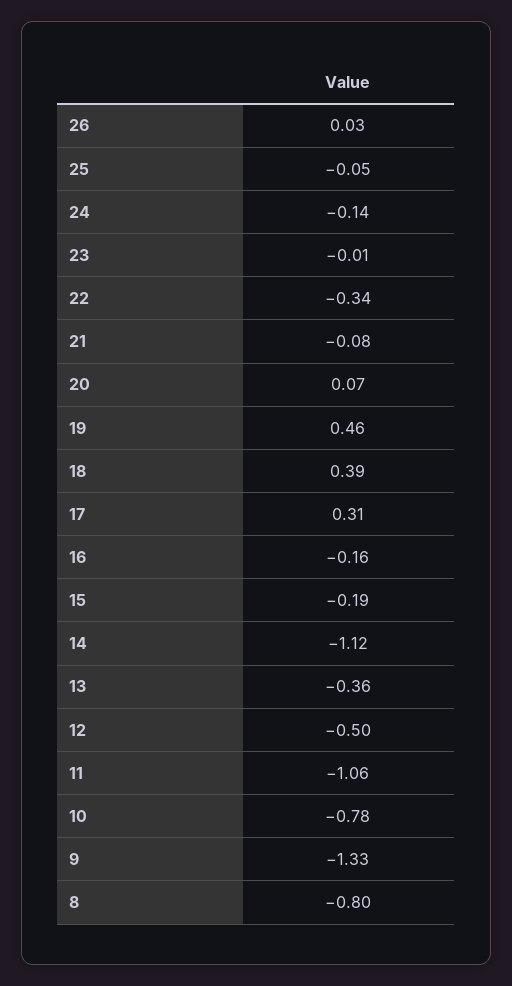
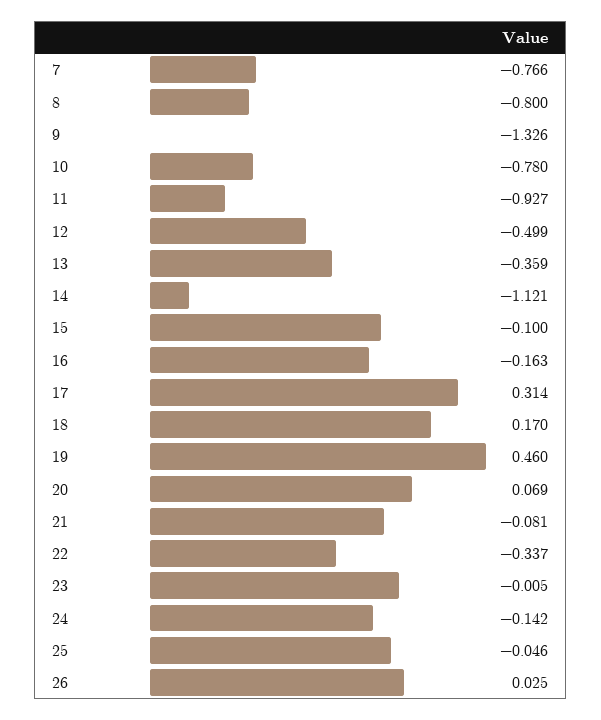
18: 0.39 -> 0.17
15: -0.19 -> -0.1
11: -1.06 -> -0.927
7: none -> -0.766

